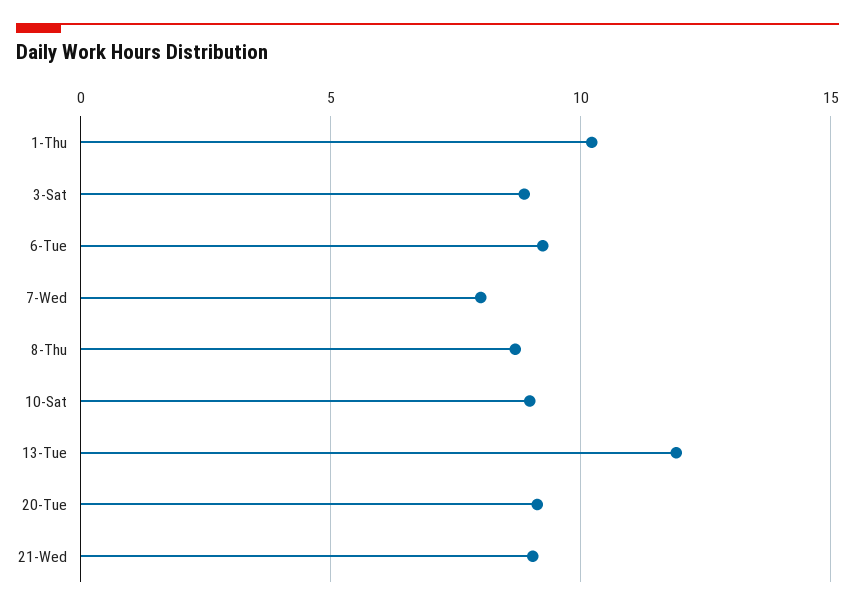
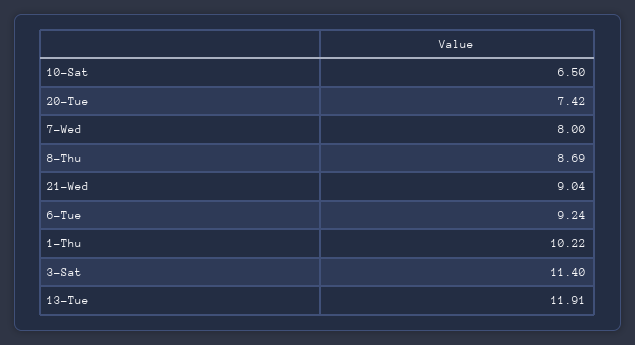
3-Sat: 9 -> 11.4
10-Sat: 9 -> 6.5
20-Tue: 9 -> 7.42

